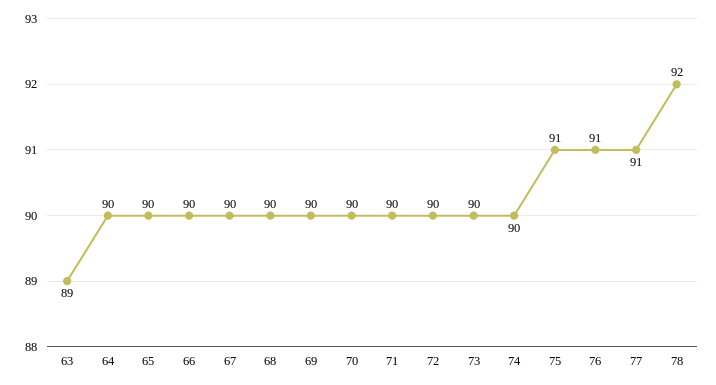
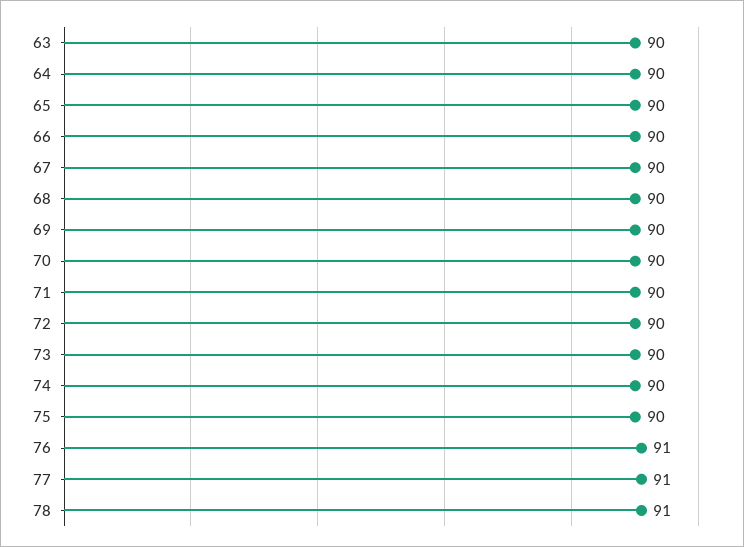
63: 89 -> 90
75: 91 -> 90
78: 92 -> 91

